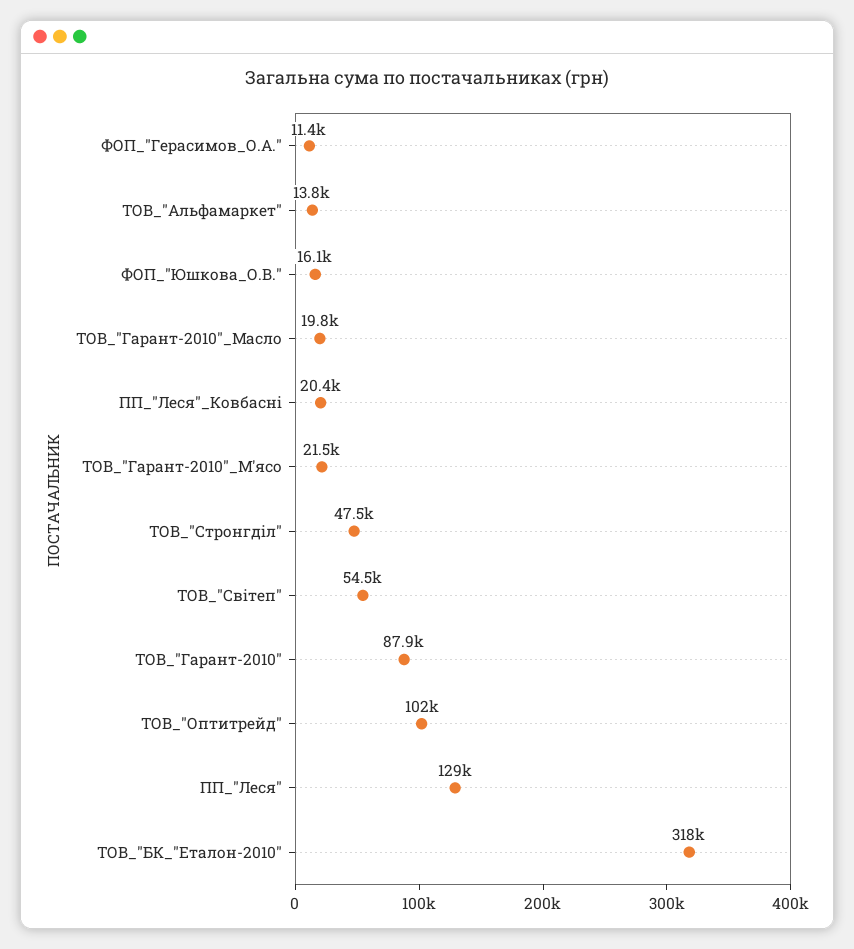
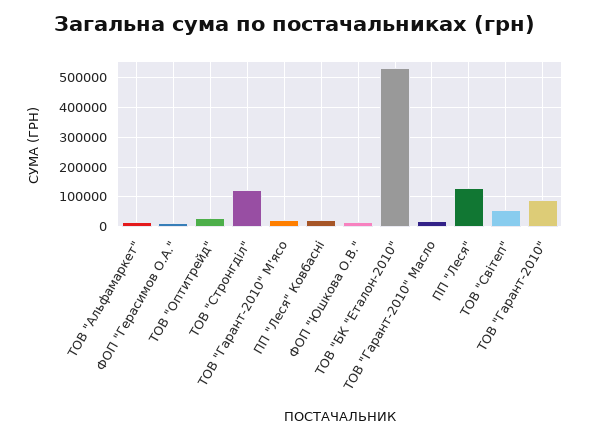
ТОВ_"Стронгділ": 47500 -> 125000
ТОВ_"Оптитрейд": 102000 -> 25000
ТОВ_"БК_"Еталон-2010": 318000 -> 525000

